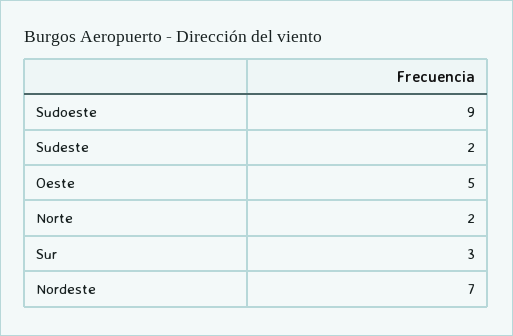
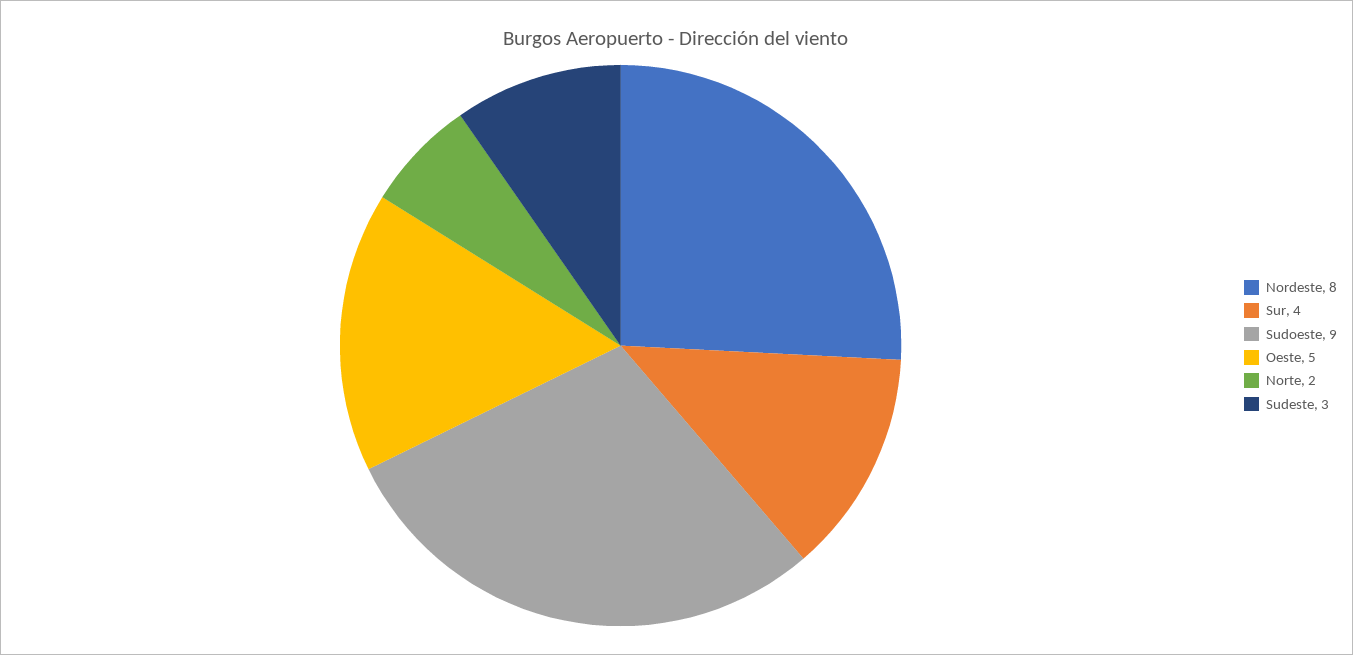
Sudeste: 2 -> 3
Sur: 3 -> 4
Nordeste: 7 -> 8

